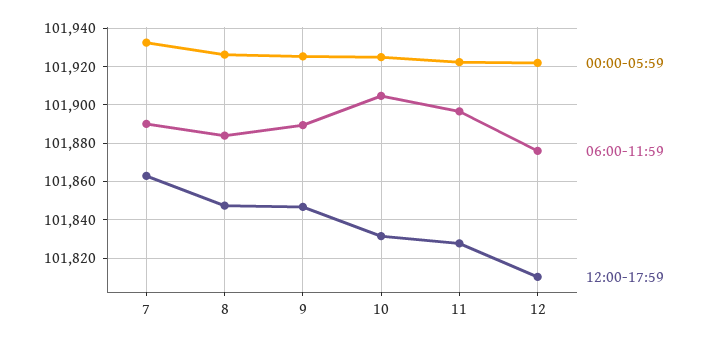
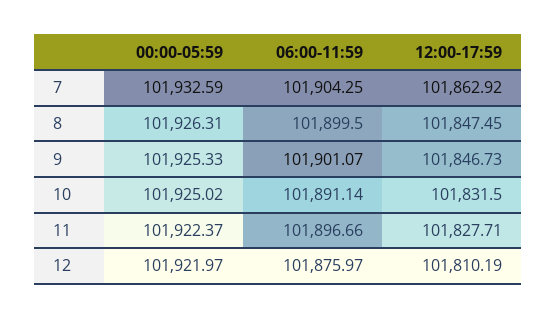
06:00-11:59, 7: 101890 -> 101904.25
06:00-11:59, 8: 101885 -> 101899.5
06:00-11:59, 9: 101890 -> 101901.07
06:00-11:59, 10: 101905 -> 101891.14

